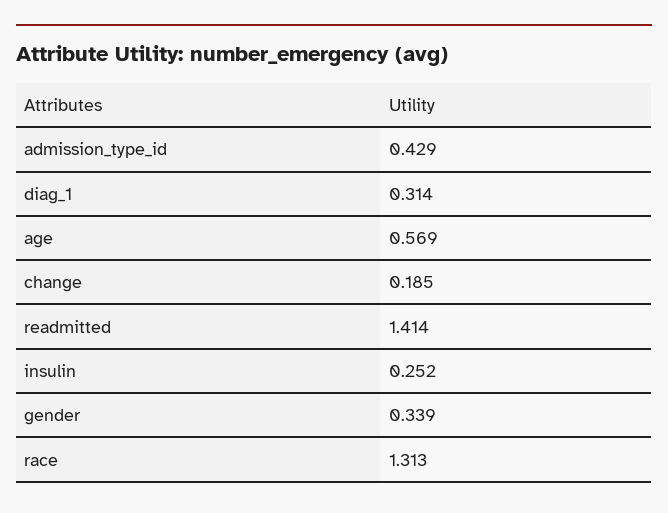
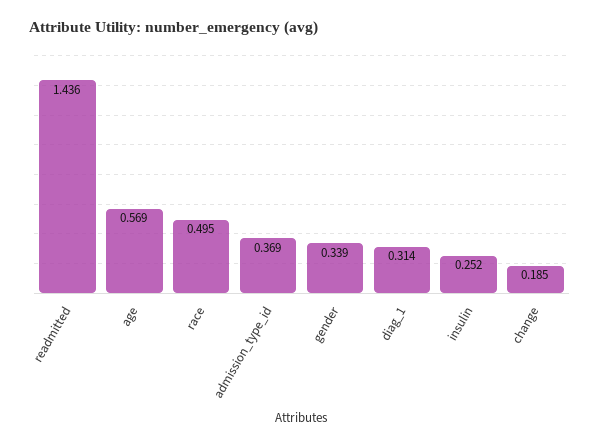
admission_type_id: 0.429 -> 0.369
readmitted: 1.414 -> 1.436
race: 1.313 -> 0.495

